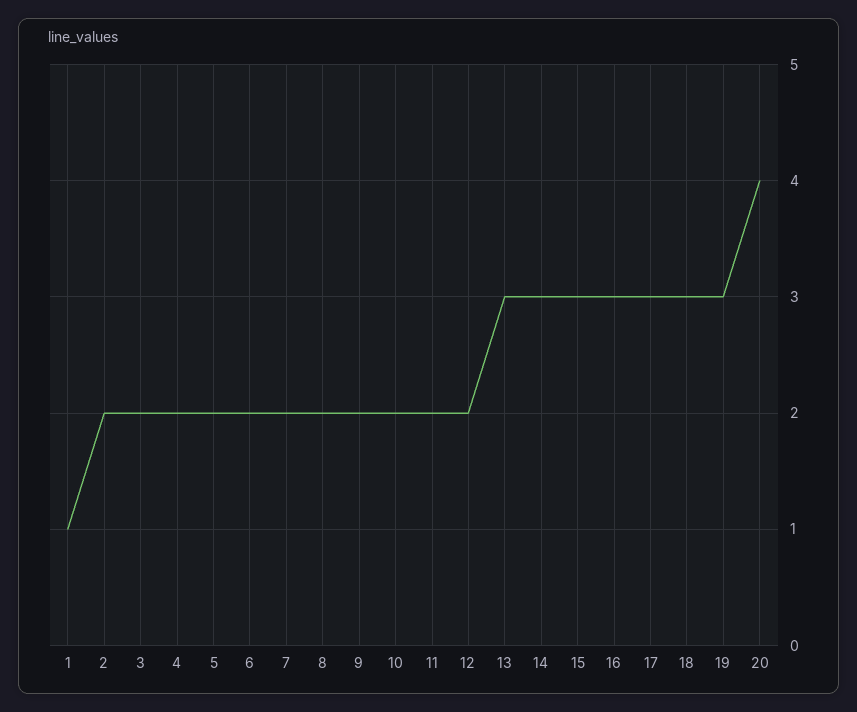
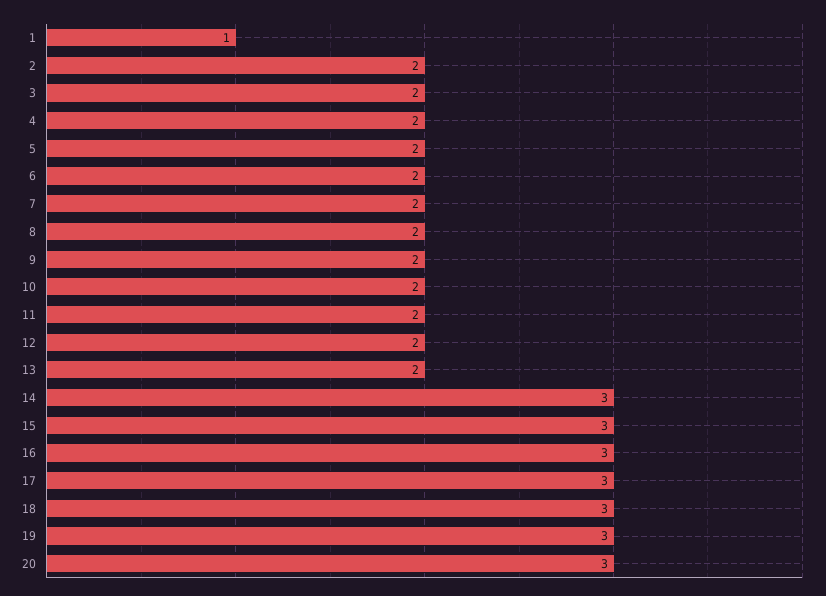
13: 3 -> 2
20: 4 -> 3

